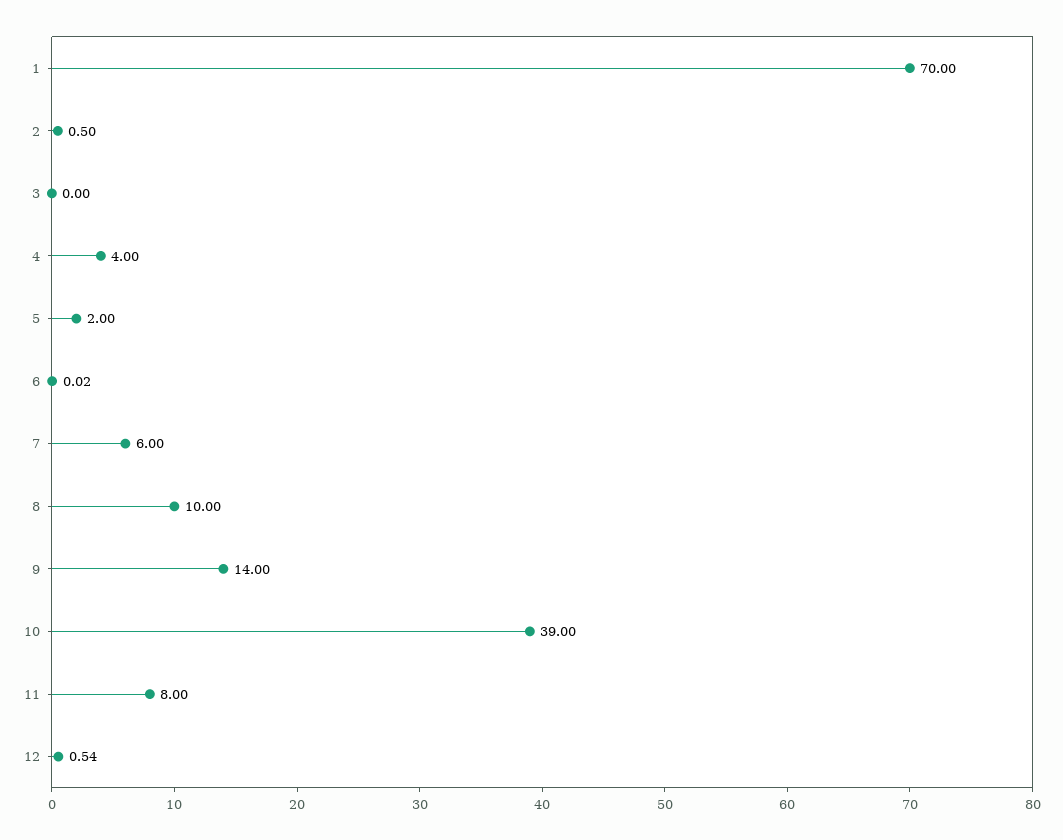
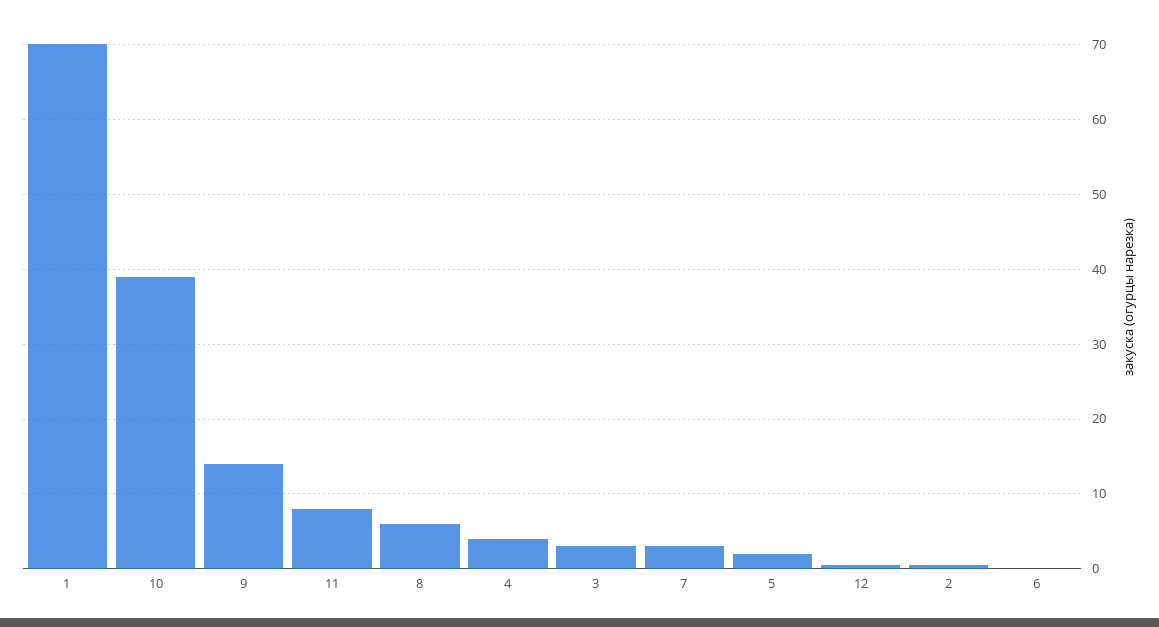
3: 0 -> 3
7: 6 -> 3
8: 10 -> 6

